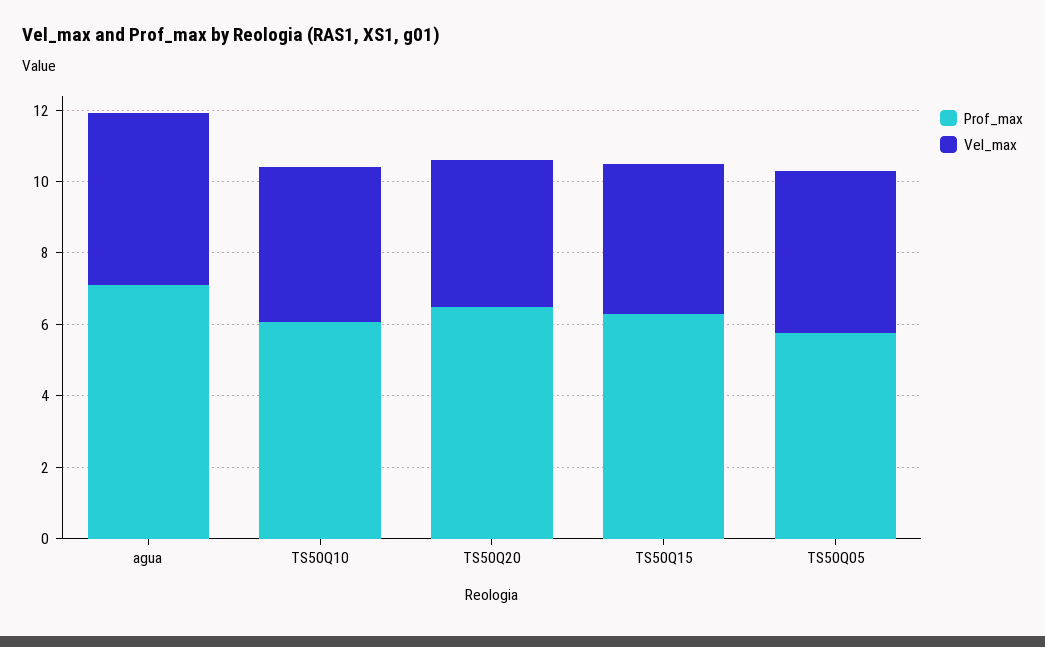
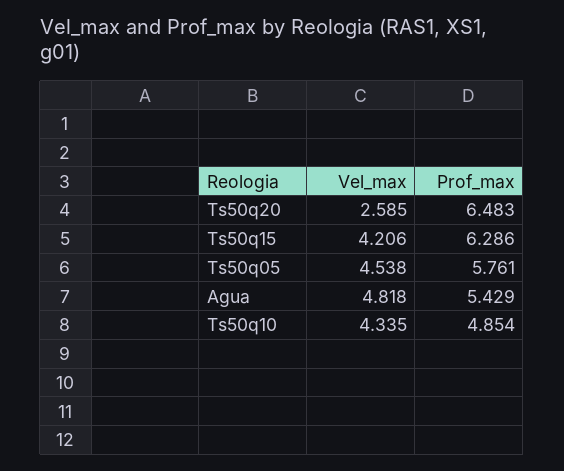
Prof_max, agua: 7 -> 5.429
Prof_max, TS50Q10: 6 -> 4.854
Vel_max, TS50Q20: 4 -> 2.585

